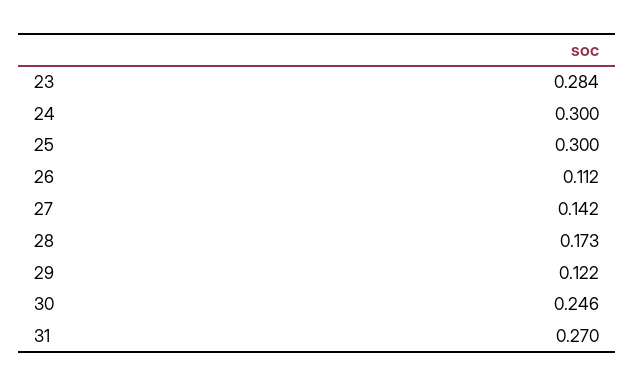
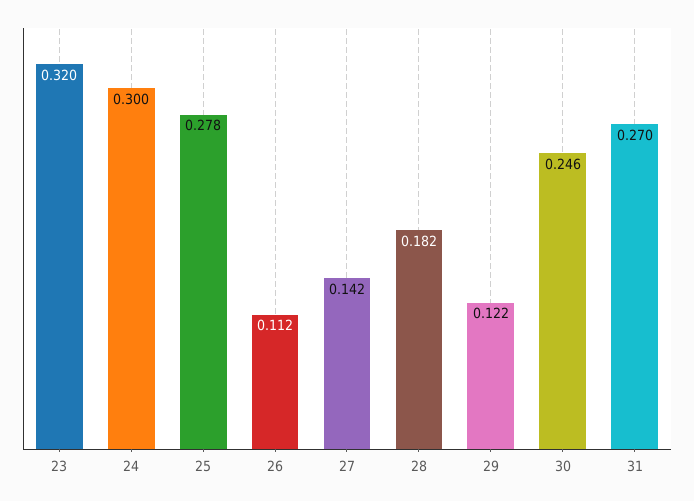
23: 0.284 -> 0.32
25: 0.3 -> 0.278
28: 0.173 -> 0.182

